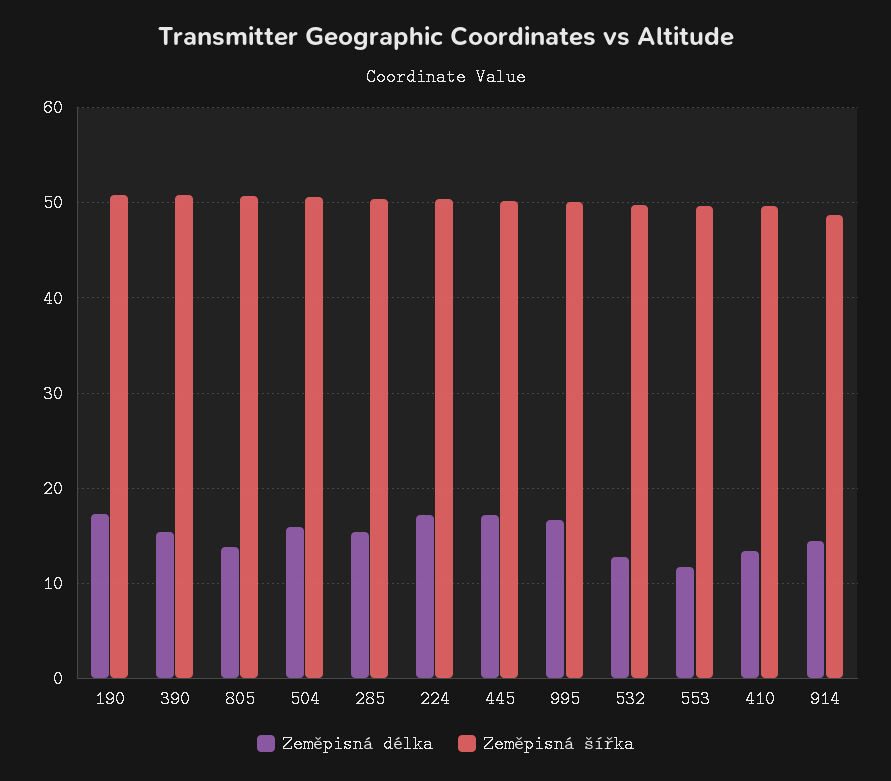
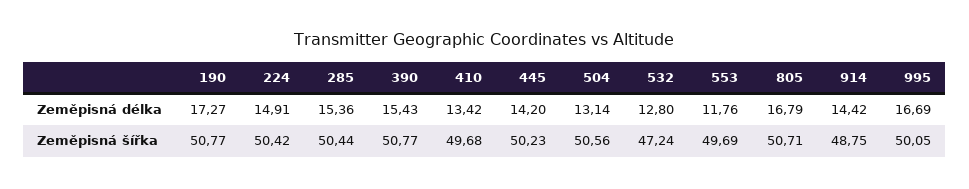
Zeměpisná délka, 805: 14 -> 16.79
Zeměpisná délka, 504: 16 -> 13.14
Zeměpisná délka, 224: 17 -> 14.91
Zeměpisná délka, 445: 17 -> 14.2
Zeměpisná šířka, 532: 50 -> 47.24

